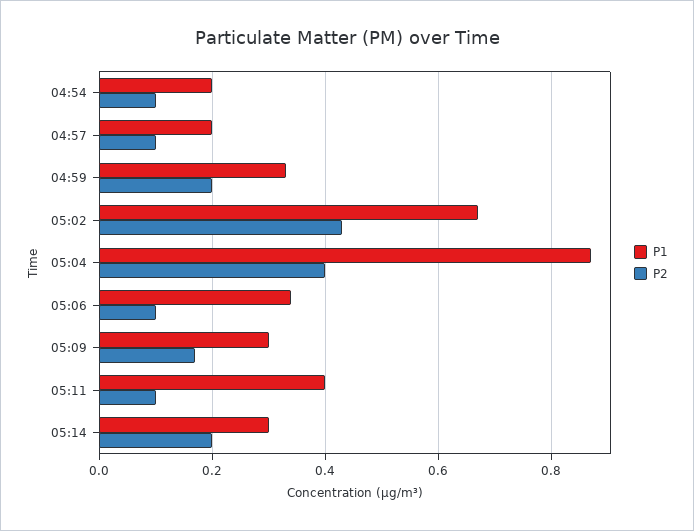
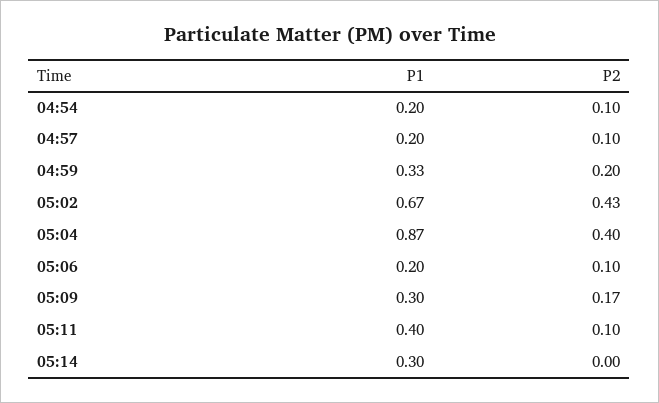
P1, 05:06: 0.35 -> 0.2
P2, 05:14: 0.2 -> 0

